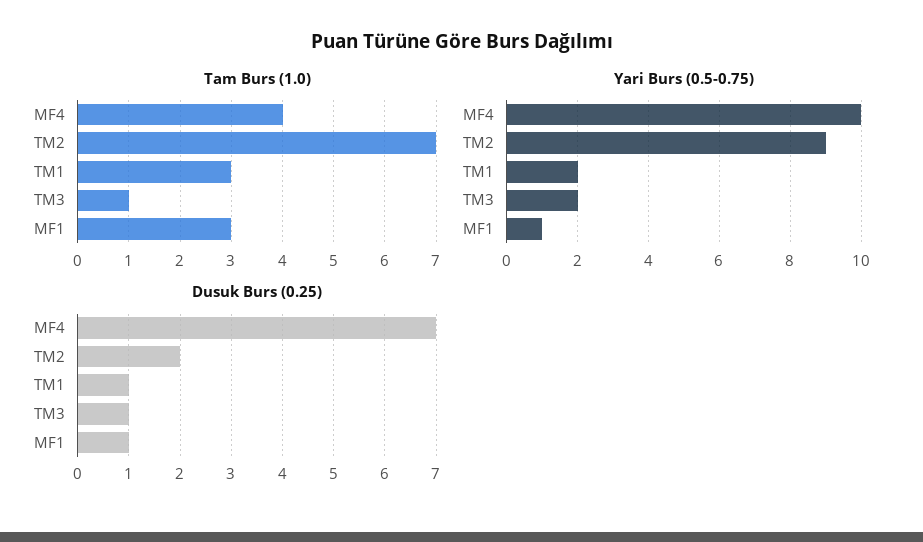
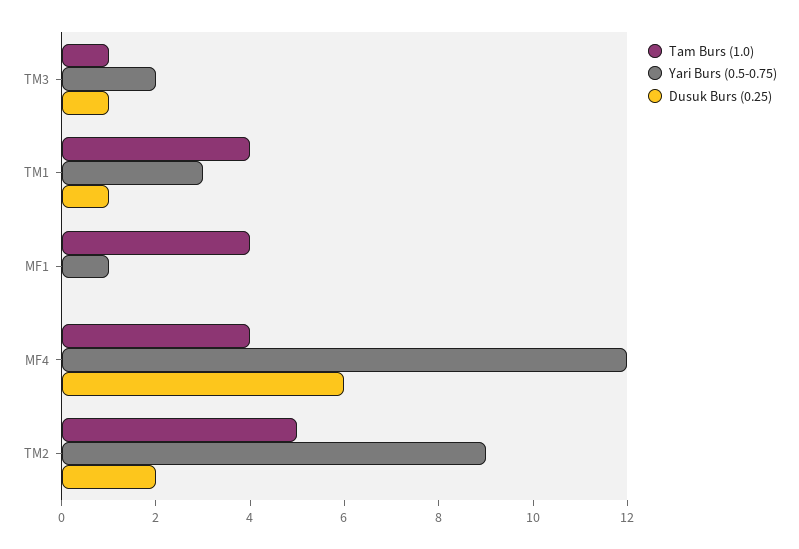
Tam Burs (1.0), TM2: 7 -> 5
Tam Burs (1.0), TM1: 3 -> 4
Tam Burs (1.0), MF1: 3 -> 4
Yari Burs (0.5-0.75), MF4: 10 -> 12
Yari Burs (0.5-0.75), TM1: 2 -> 3
Dusuk Burs (0.25), MF4: 7 -> 6
Dusuk Burs (0.25), MF1: 1 -> 0

